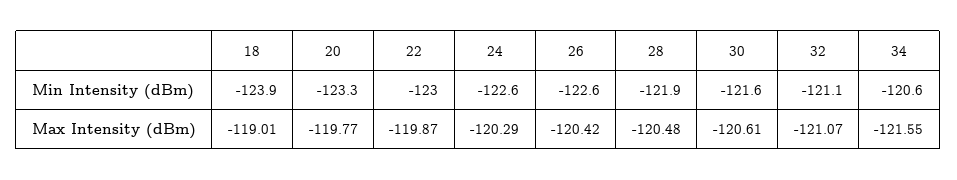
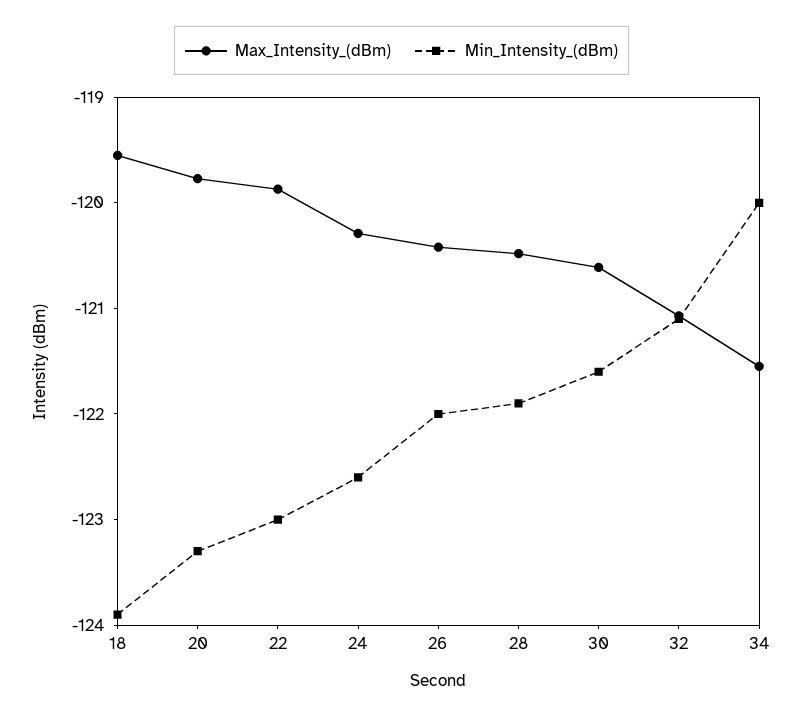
Min Intensity (dBm), 26: -122.6 -> -122
Min Intensity (dBm), 34: -120.6 -> -120
Max Intensity (dBm), 18: -119.01 -> -119.6

